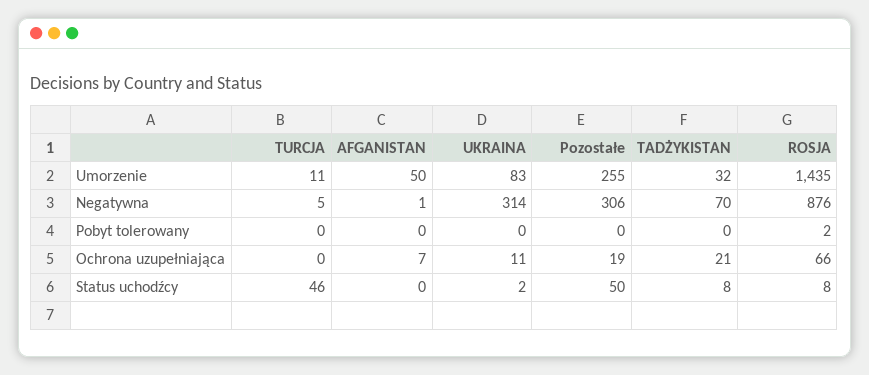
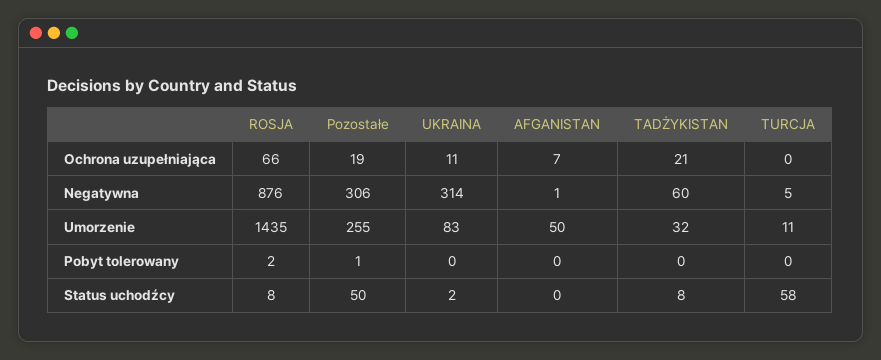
TADŻYKISTAN, Negatywna: 70 -> 60
Pozostałe, Pobyt tolerowany: 0 -> 1
TURCJA, Status uchodźcy: 46 -> 58

